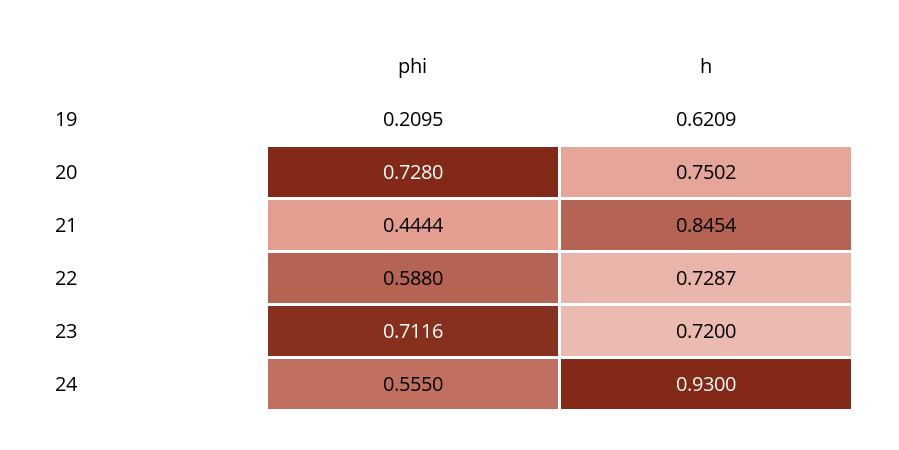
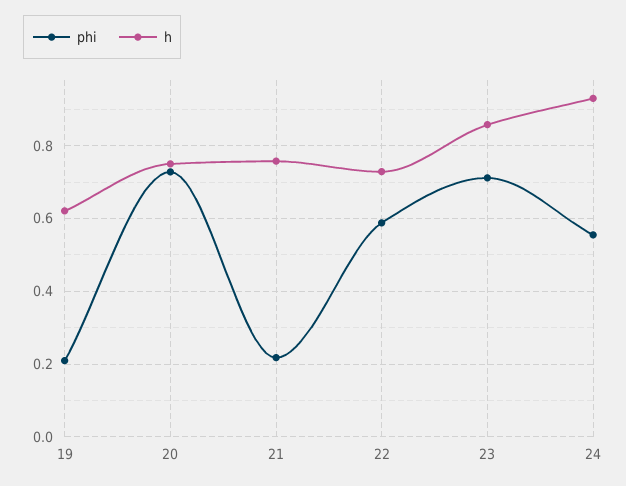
phi, 21: 0.4444 -> 0.22
h, 21: 0.8454 -> 0.76
h, 23: 0.72 -> 0.86

